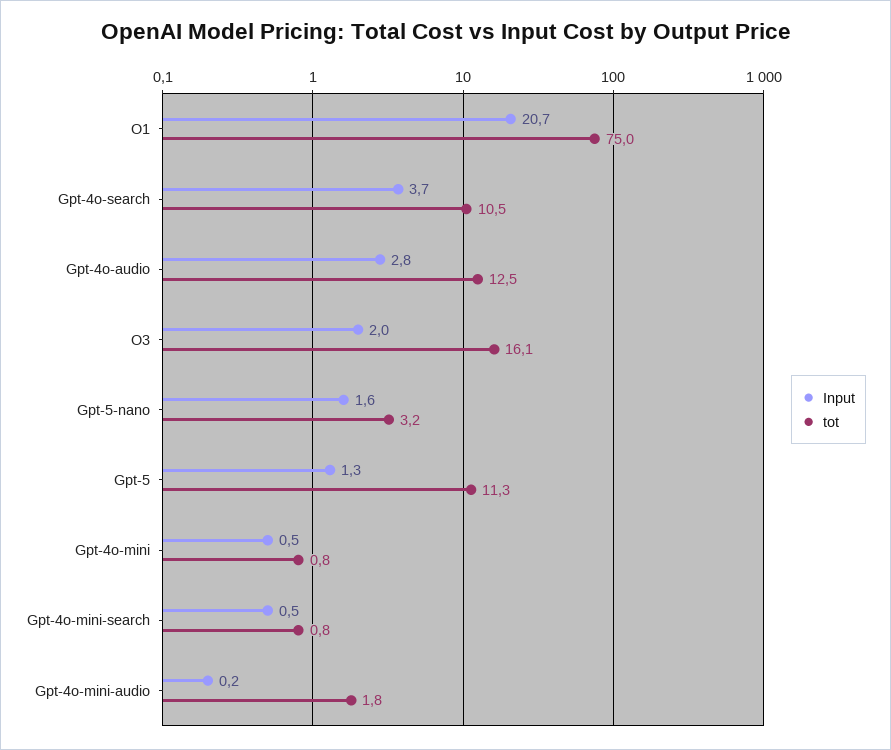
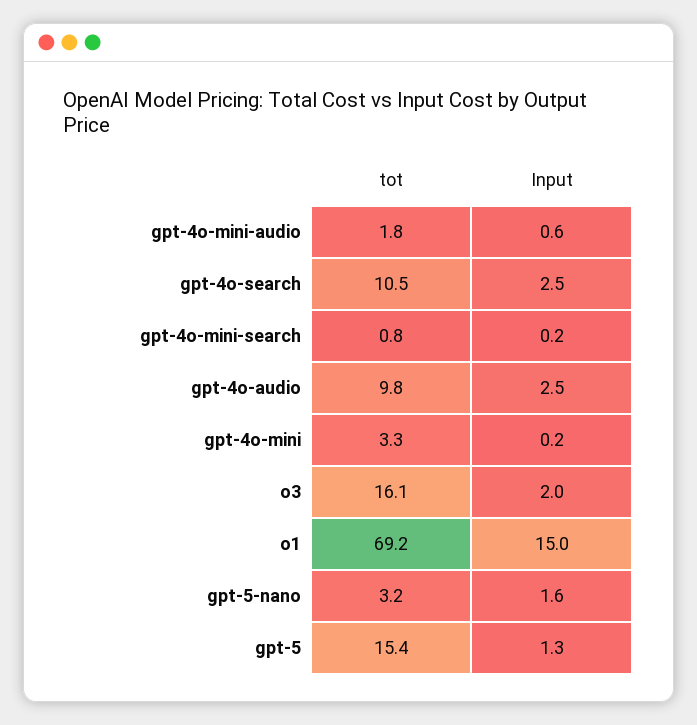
Input, O1: 20.7 -> 15
tot, O1: 75 -> 69.2
Input, Gpt-4o-search: 3.7 -> 2.5
Input, Gpt-4o-audio: 2.8 -> 2.5
tot, Gpt-4o-audio: 12.5 -> 9.8
tot, Gpt-5: 11.3 -> 15.4
Input, Gpt-4o-mini: 0.5 -> 0.2
tot, Gpt-4o-mini: 0.8 -> 3.3
Input, Gpt-4o-mini-search: 0.5 -> 0.2
Input, Gpt-4o-mini-audio: 0.2 -> 0.6

